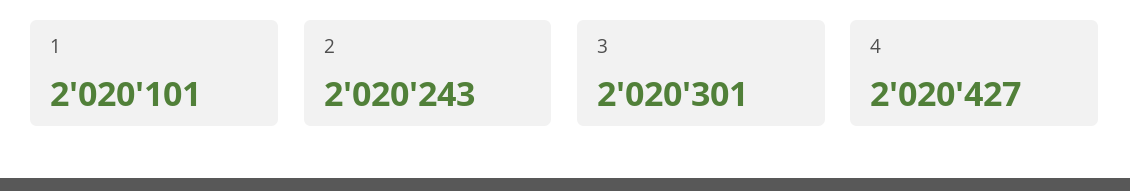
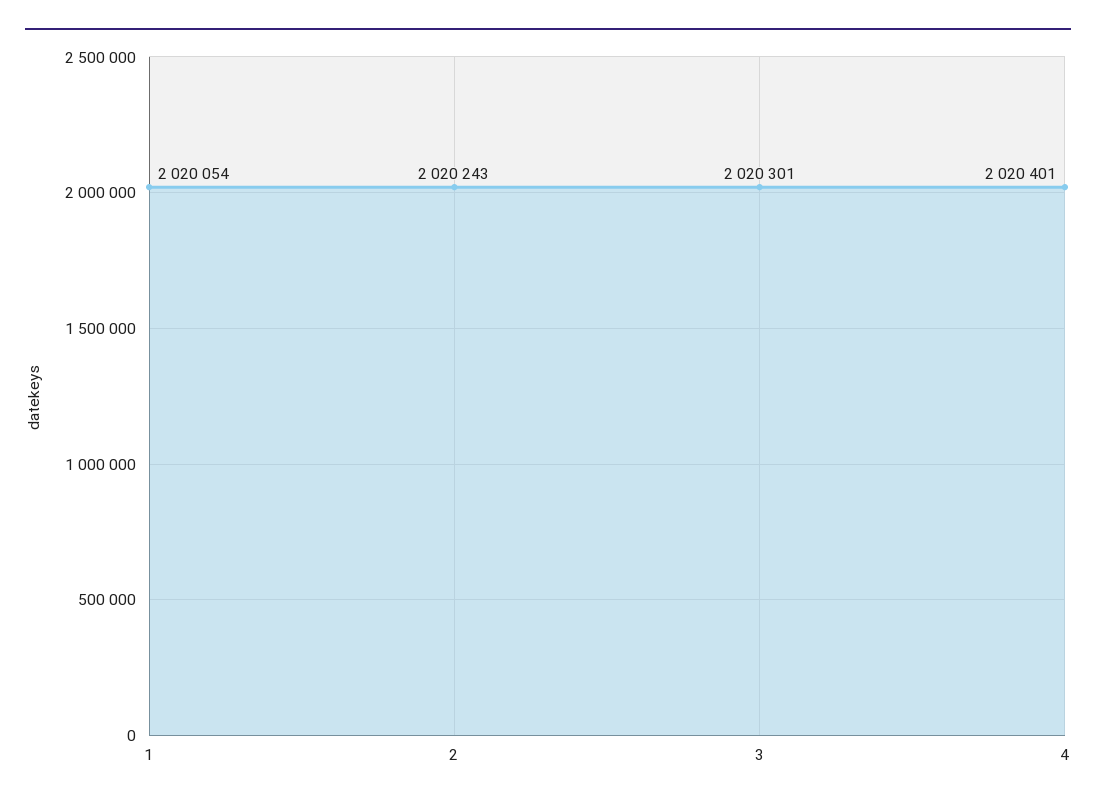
1: 2020101 -> 2020054
4: 2020427 -> 2020401

